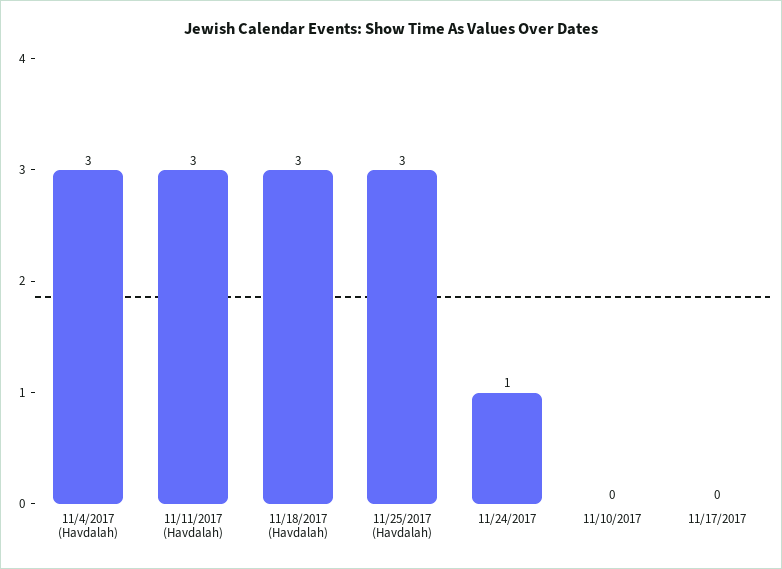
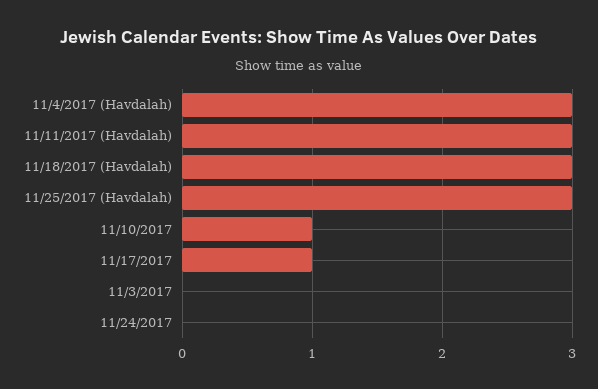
11/24/2017: 1 -> 0
11/10/2017: 0 -> 1
11/17/2017: 0 -> 1
11/3/2017: none -> 0

